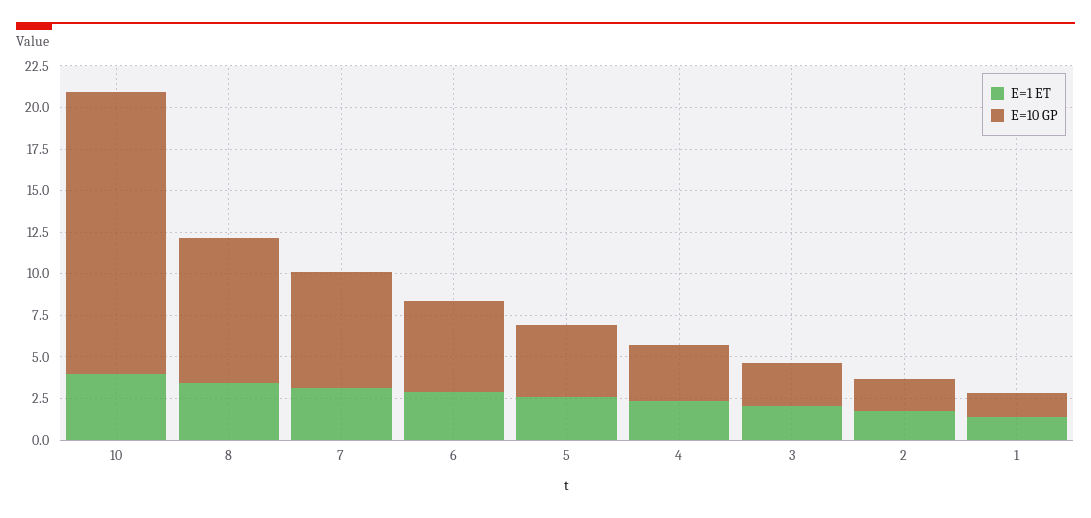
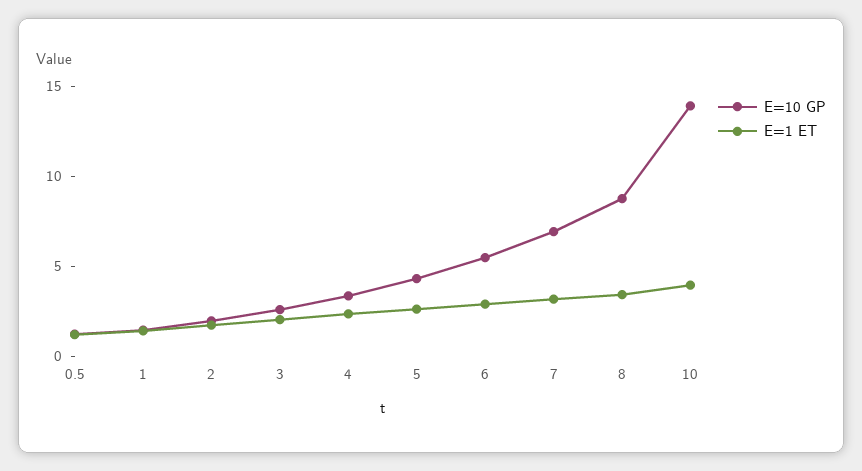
E=10 GP, 10: 17 -> 14
E=10 GP, 0.5: none -> 1
E=1 ET, 0.5: none -> 1

